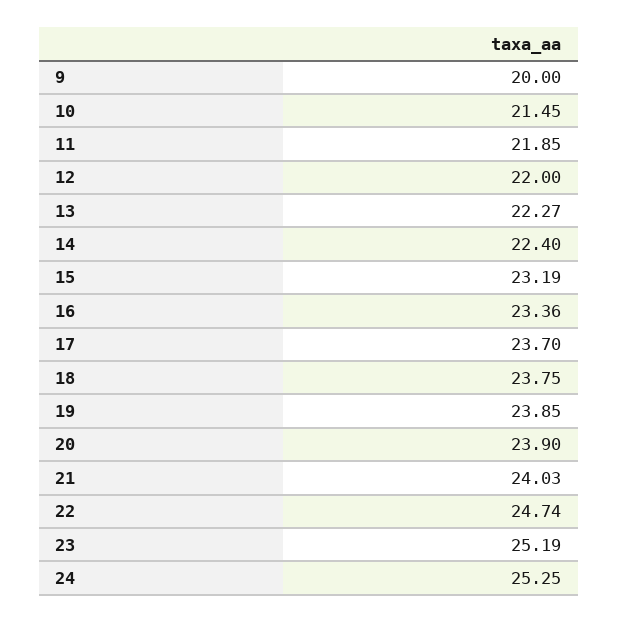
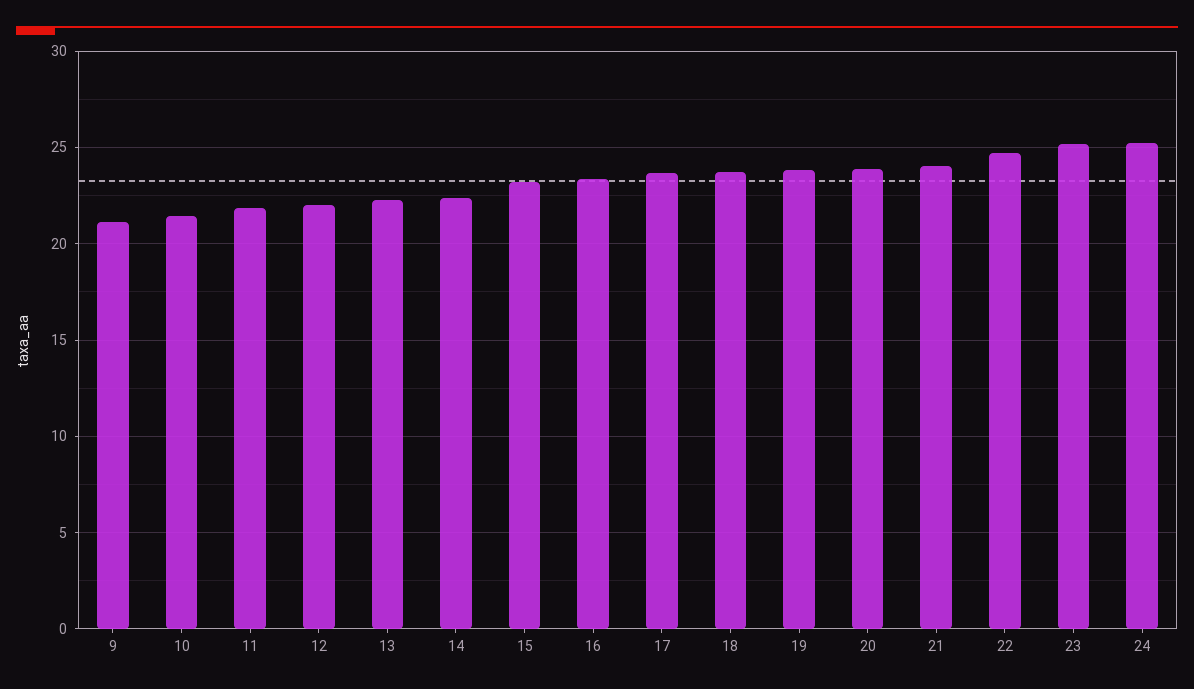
9: 20 -> 21

